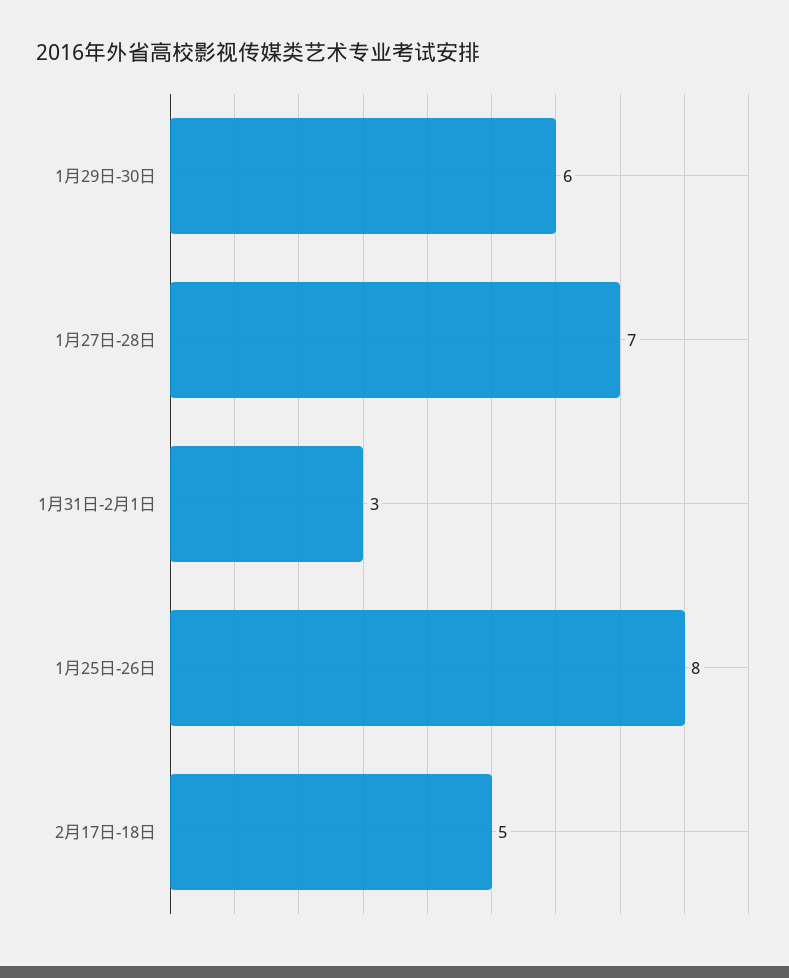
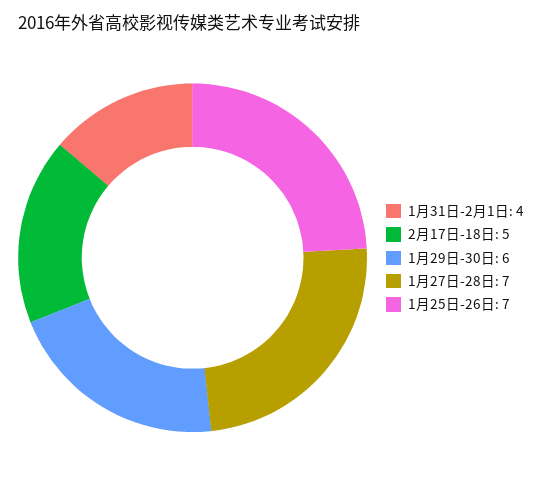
1月31日-2月1日: 3 -> 4
1月25日-26日: 8 -> 7

